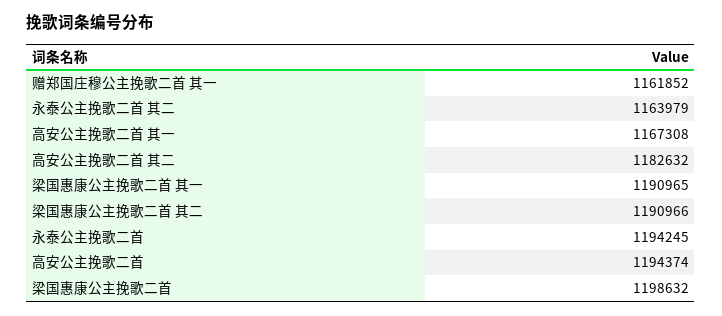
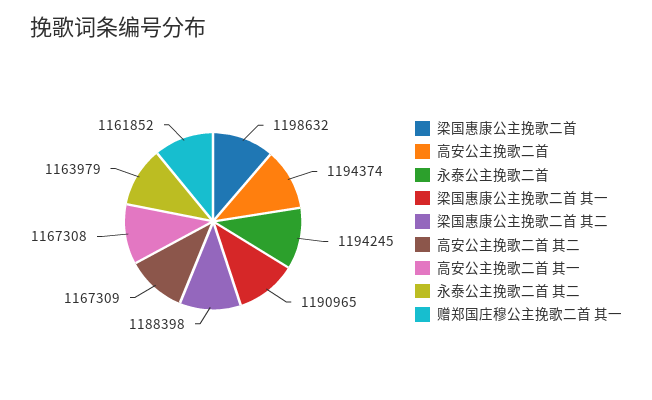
高安公主挽歌二首 其二: 1182632 -> 1167309
梁国惠康公主挽歌二首 其二: 1190966 -> 1188398

